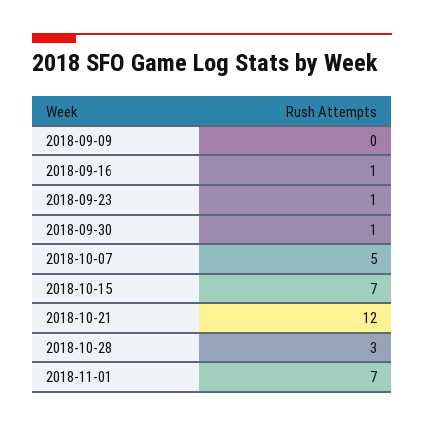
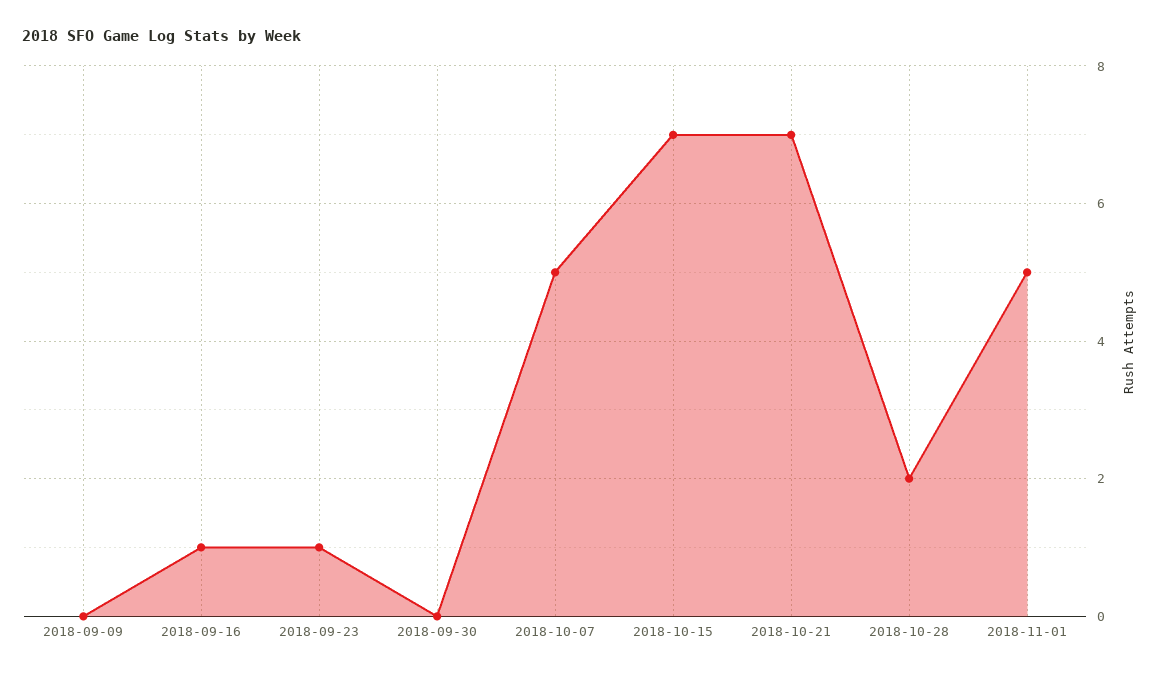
2018-09-30: 1 -> 0
2018-10-21: 12 -> 7
2018-10-28: 3 -> 2
2018-11-01: 7 -> 5

